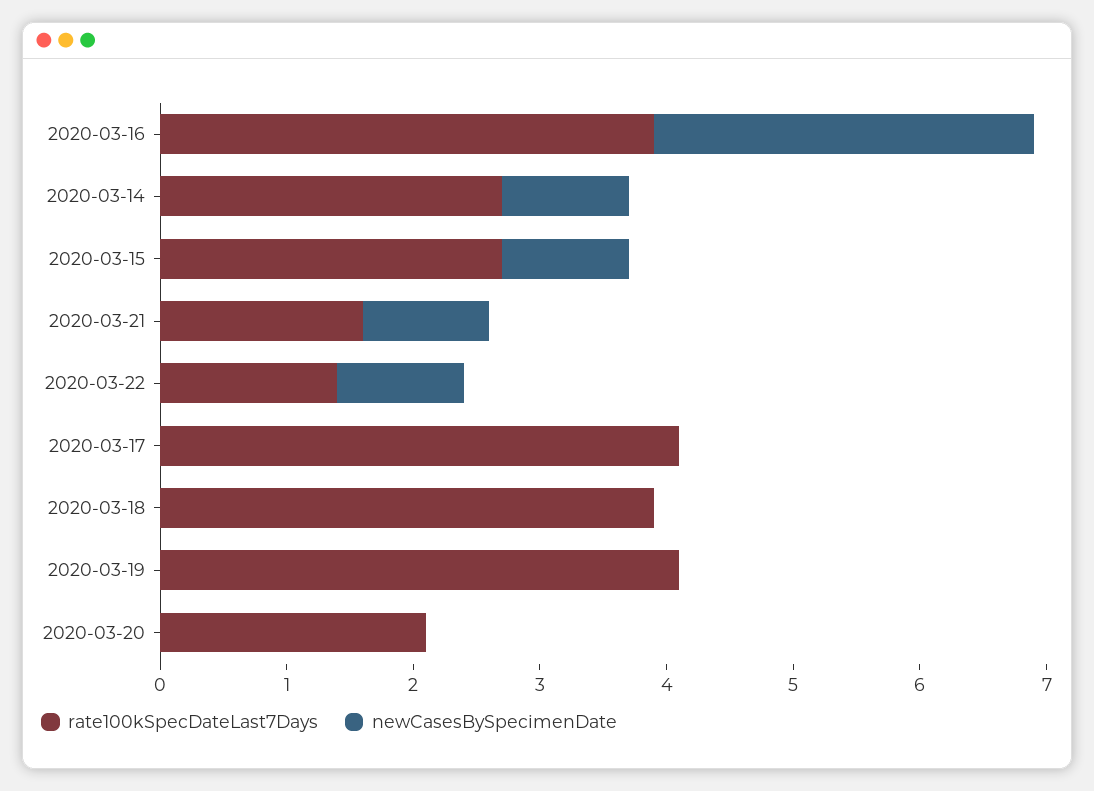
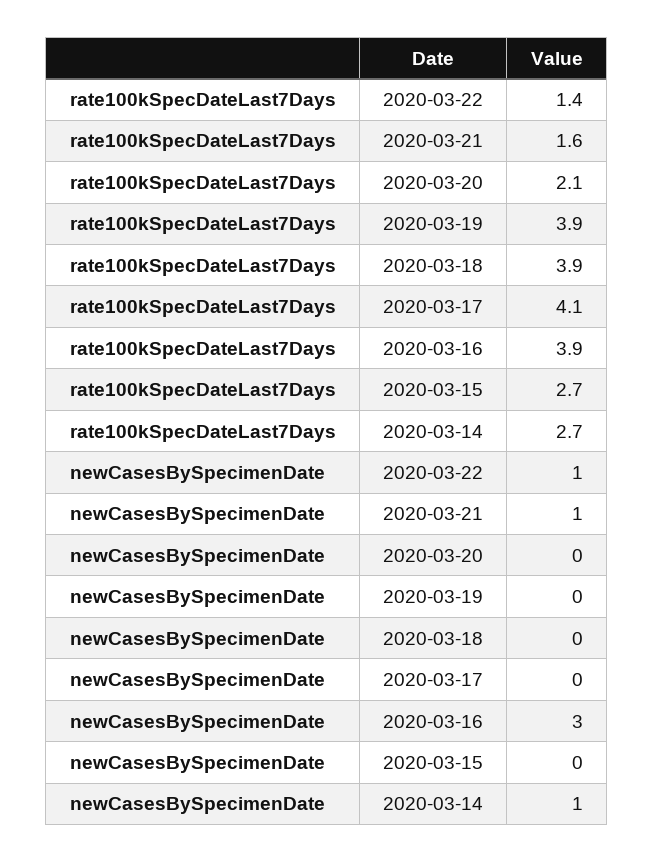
newCasesBySpecimenDate, 2020-03-15: 1 -> 0
rate100kSpecDateLast7Days, 2020-03-19: 4.1 -> 3.9

